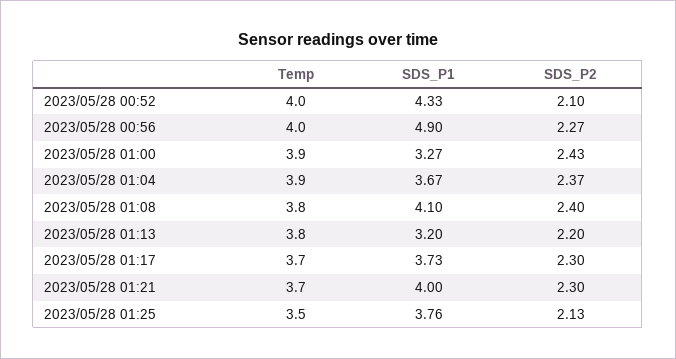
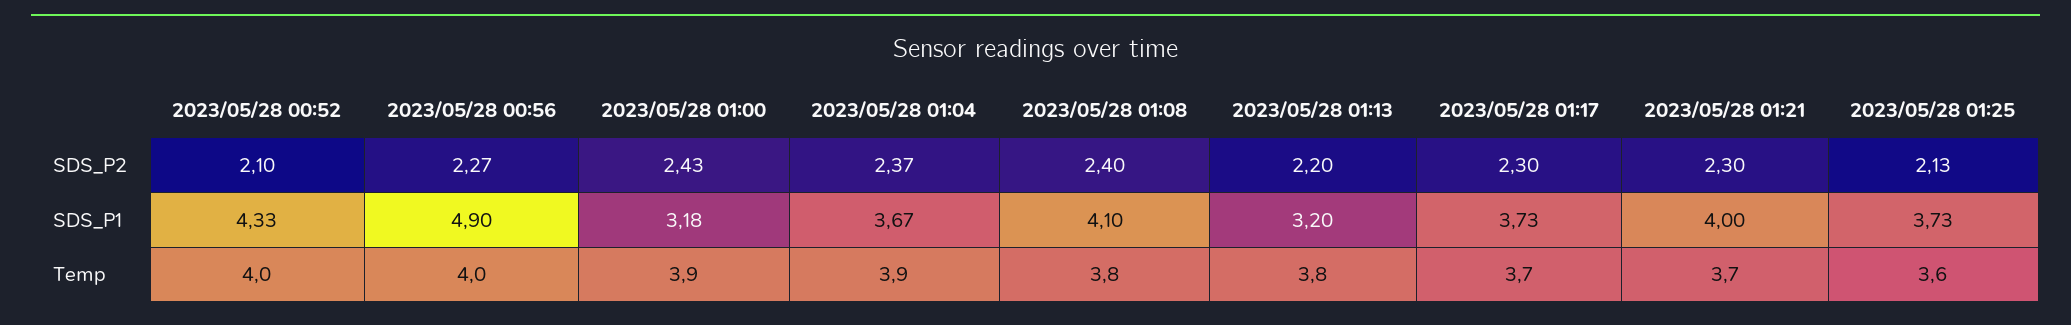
SDS_P1, 2023/05/28 01:00: 3.27 -> 3.18
Temp, 2023/05/28 01:25: 3.5 -> 3.6
SDS_P1, 2023/05/28 01:25: 3.76 -> 3.73

